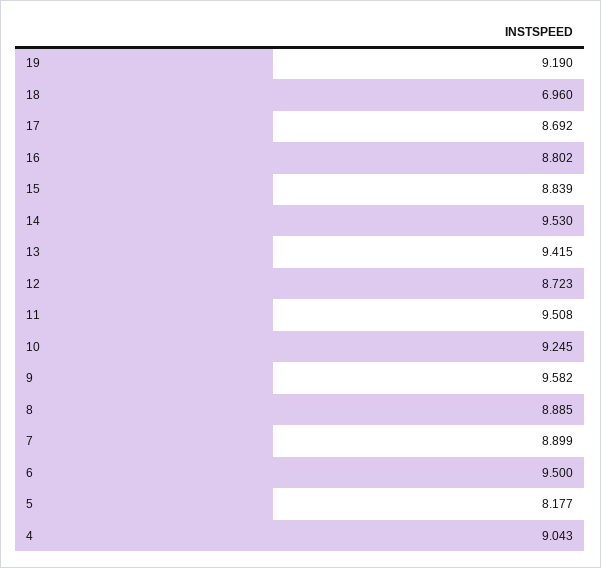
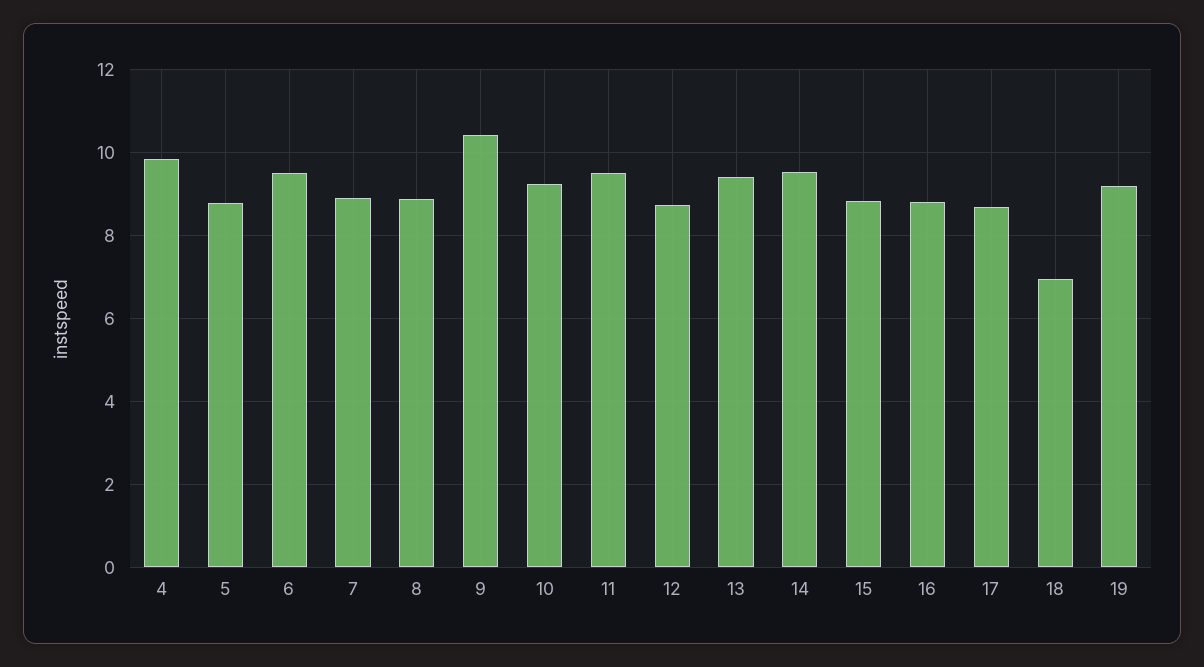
9: 9.582 -> 10.4
5: 8.177 -> 8.8
4: 9.043 -> 9.8

